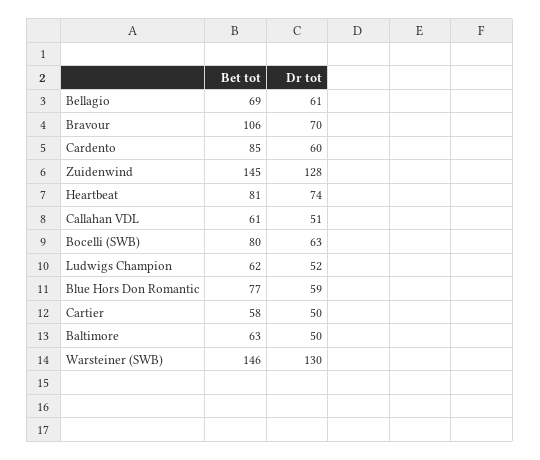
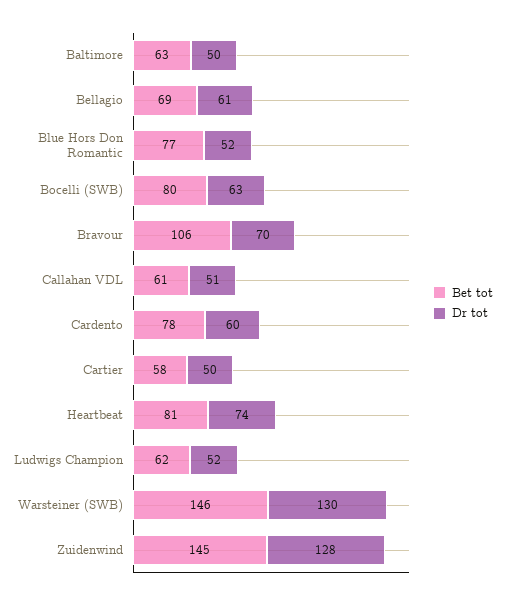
Bet tot, Cardento: 85 -> 78
Dr tot, Blue Hors Don Romantic: 59 -> 52

